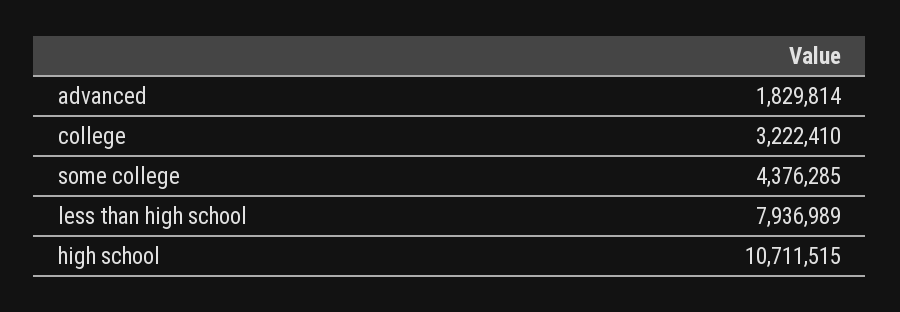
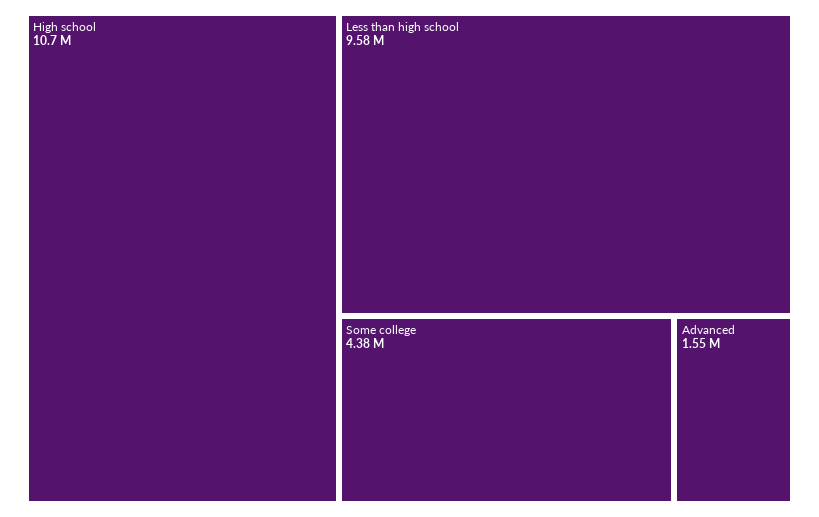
advanced: 1829814 -> 1550000
college: 3222410 -> none
less than high school: 7936989 -> 9580000

